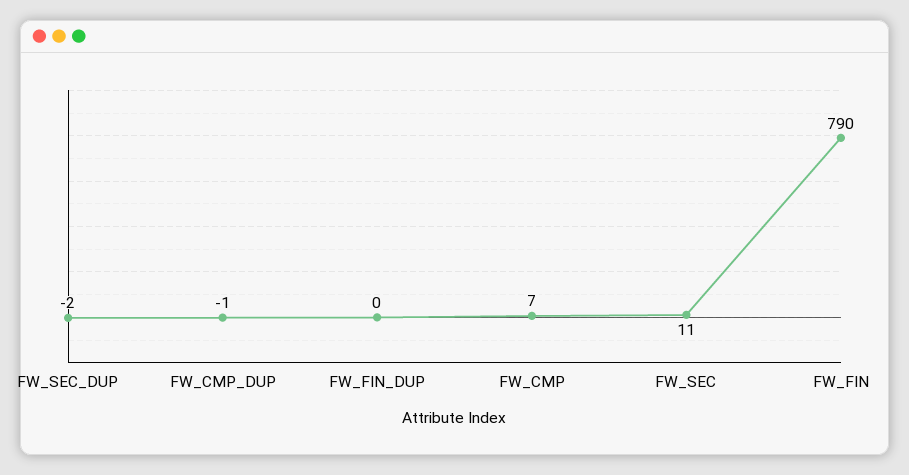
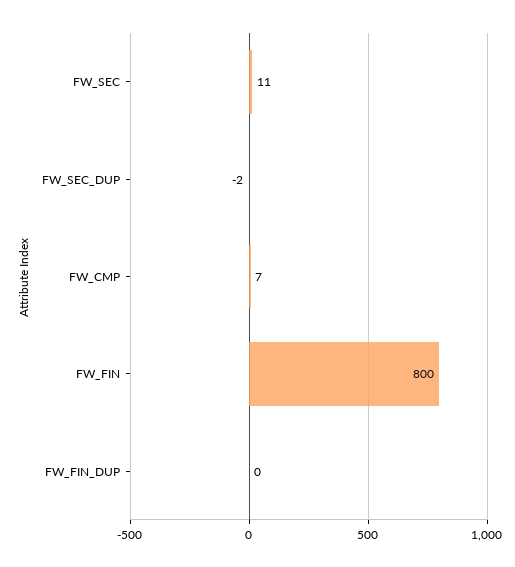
FW_CMP_DUP: -1 -> none
FW_FIN: 790 -> 800

